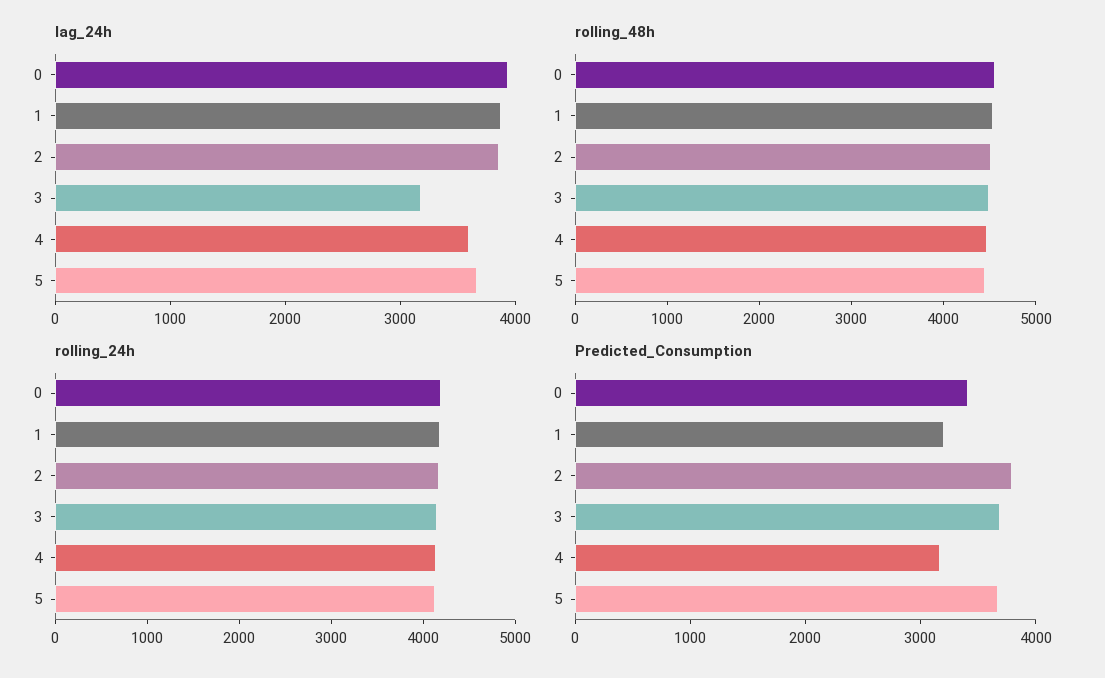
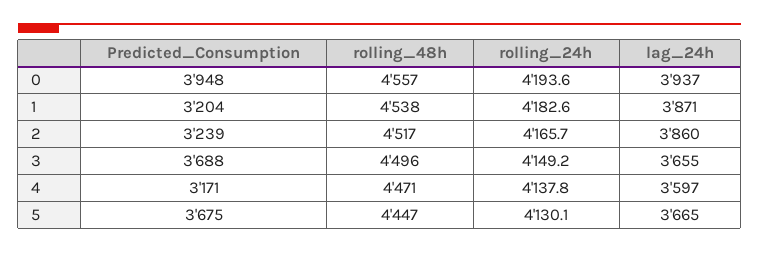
lag_24h, 3: 3200 -> 3655
Predicted_Consumption, 0: 3400 -> 3948
Predicted_Consumption, 2: 3800 -> 3239

